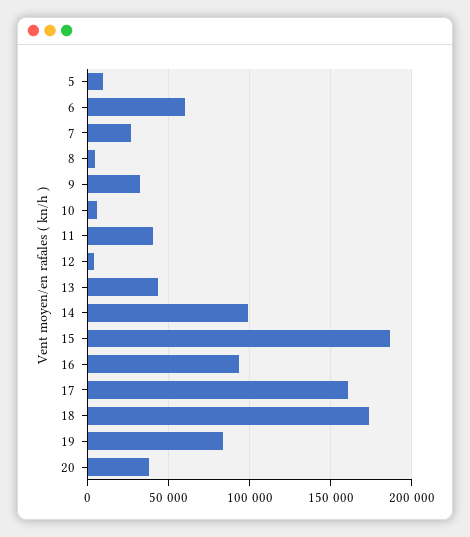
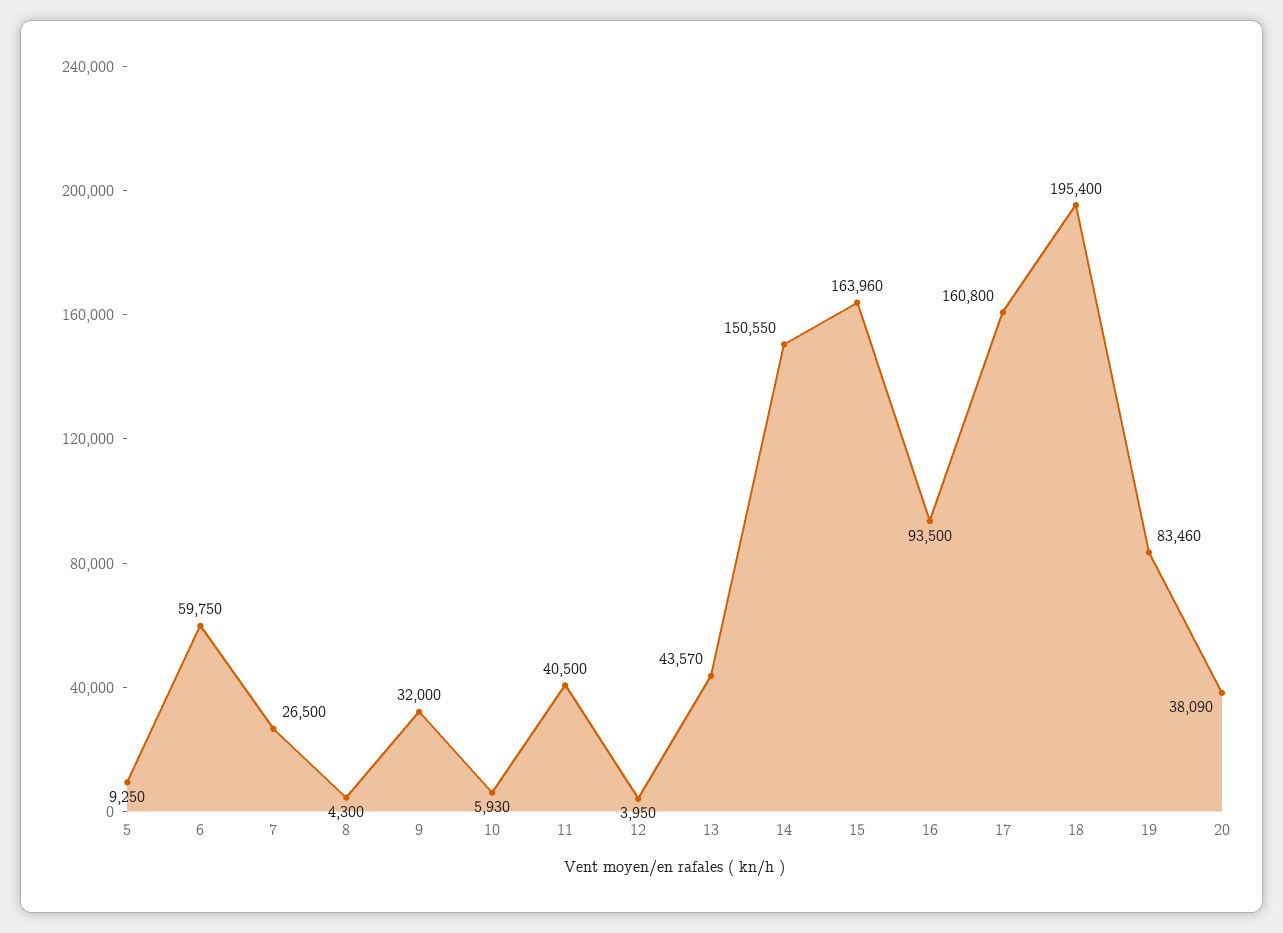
14: 100000 -> 150550
15: 185000 -> 163960
18: 175000 -> 195400

